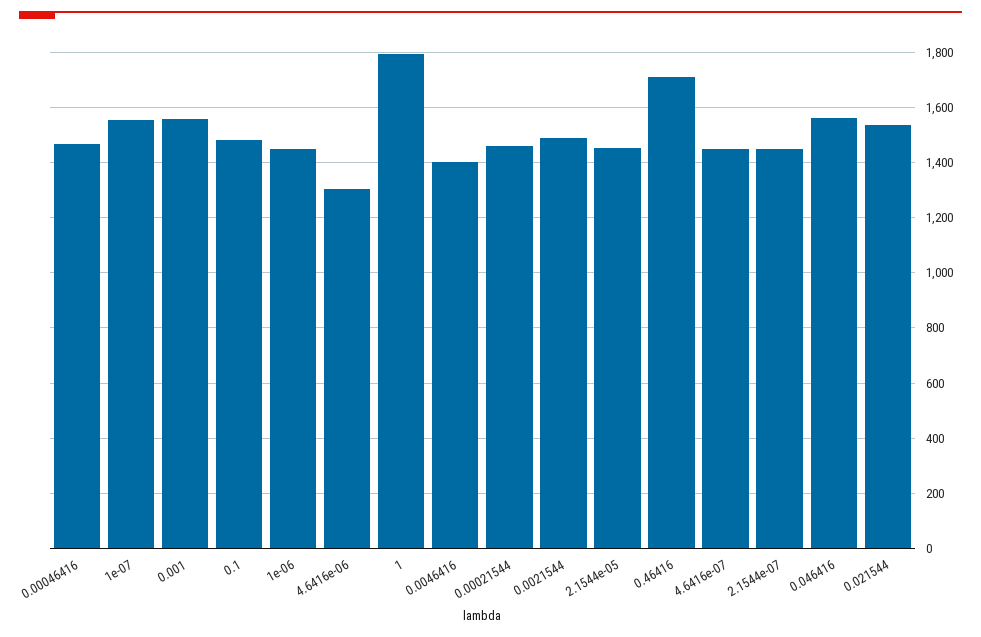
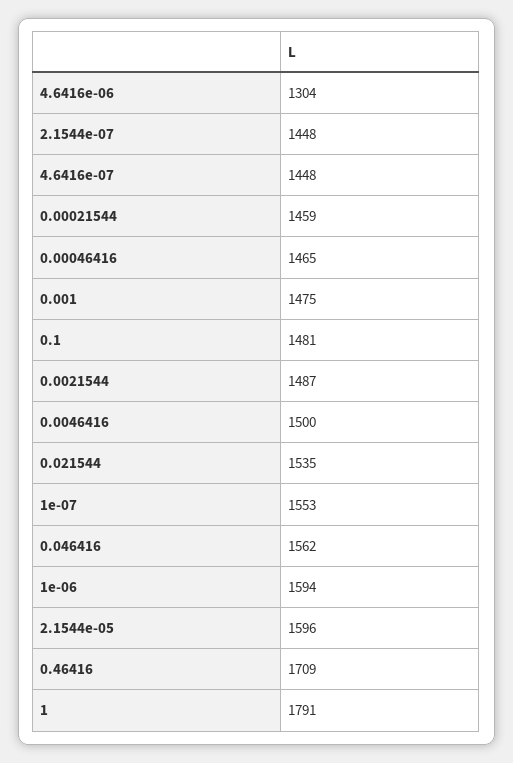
0.001: 1550 -> 1475
1e-06: 1450 -> 1594
0.0046416: 1400 -> 1500
2.1544e-05: 1450 -> 1596

